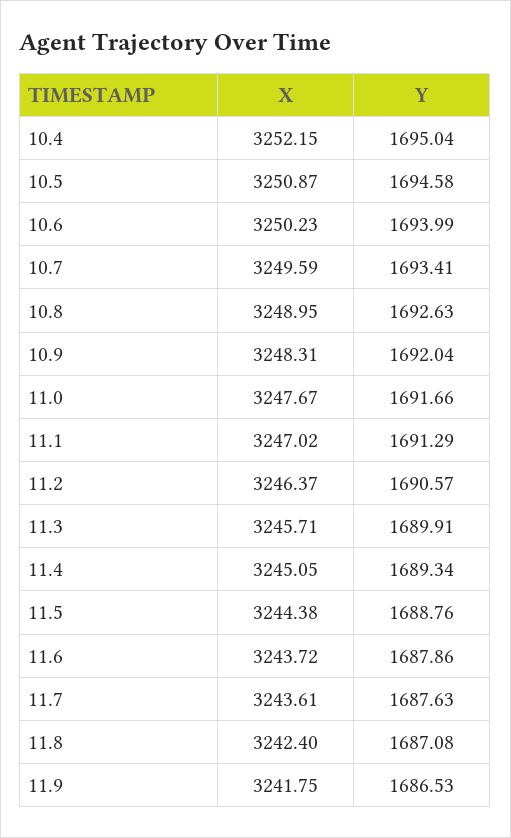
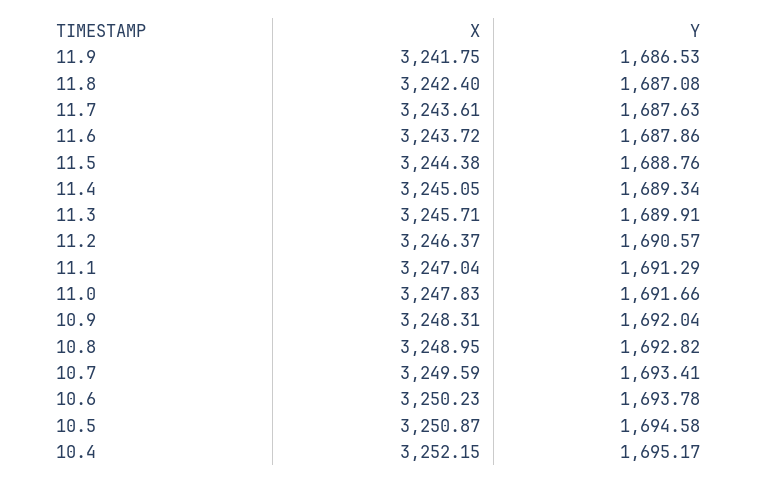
Y, 10.4: 1695.04 -> 1695.17
Y, 10.6: 1693.99 -> 1693.78
Y, 10.8: 1692.63 -> 1692.82
X, 11.0: 3247.67 -> 3247.83
X, 11.1: 3247.02 -> 3247.04

